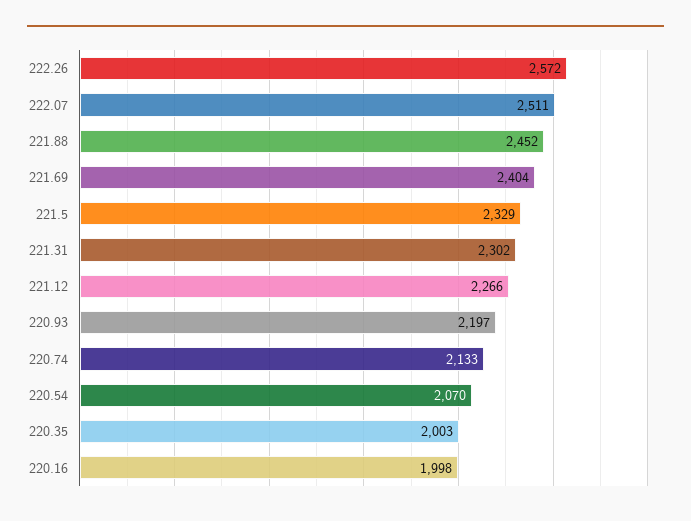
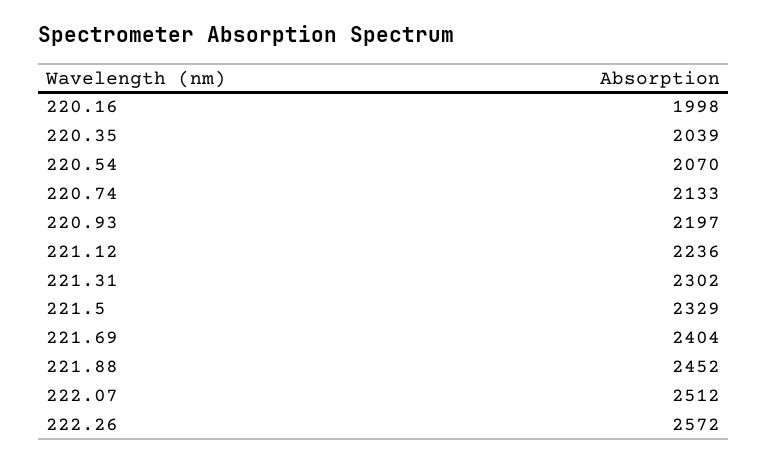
222.07: 2511 -> 2512
221.12: 2266 -> 2236
220.35: 2003 -> 2039

